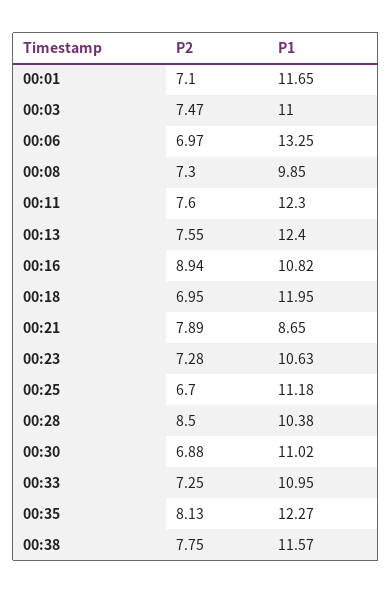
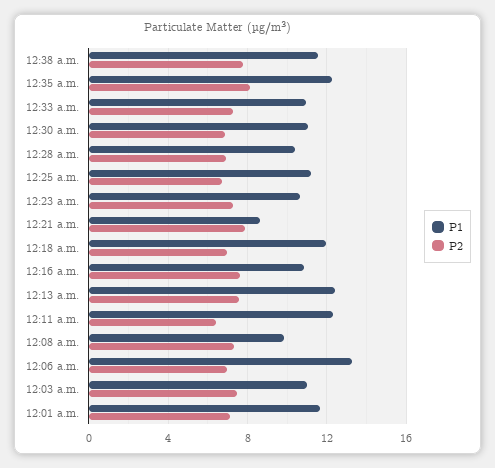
P2, 00:11: 7.6 -> 6.5
P2, 00:16: 8.94 -> 7.5
P2, 00:28: 8.5 -> 7

